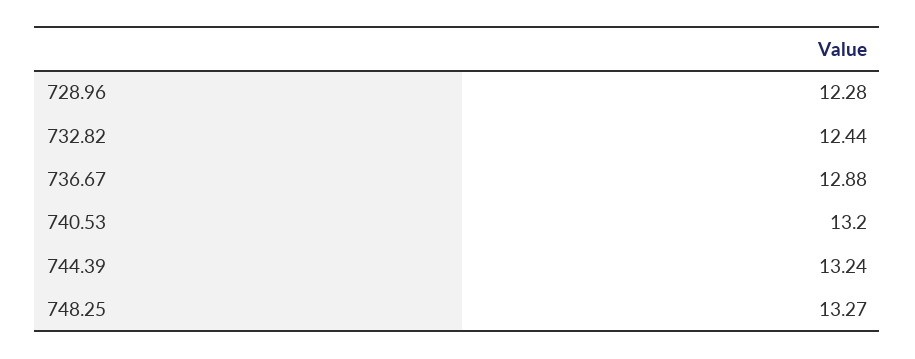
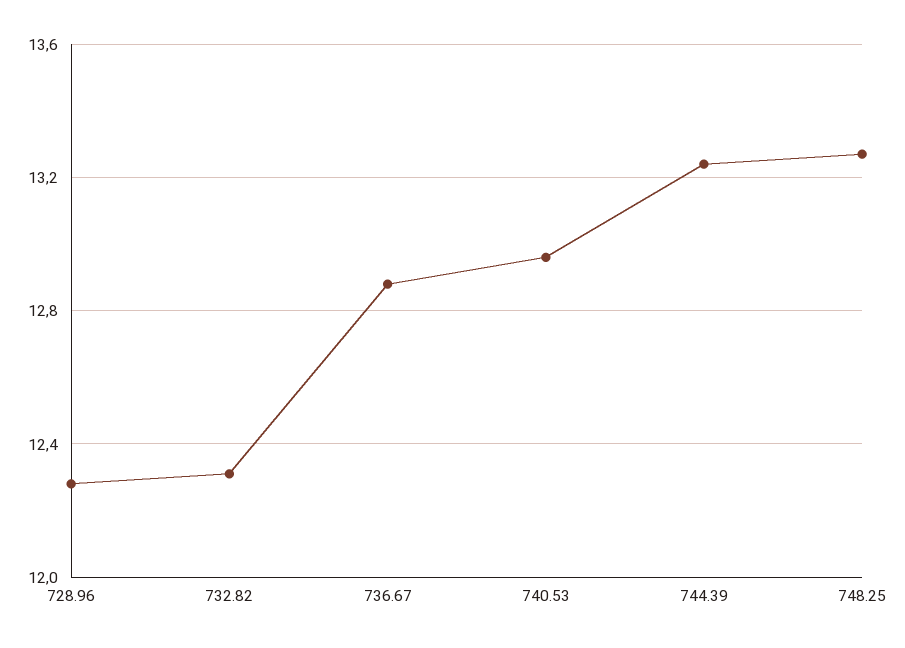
732.82: 12.44 -> 12.3
740.53: 13.2 -> 12.95

